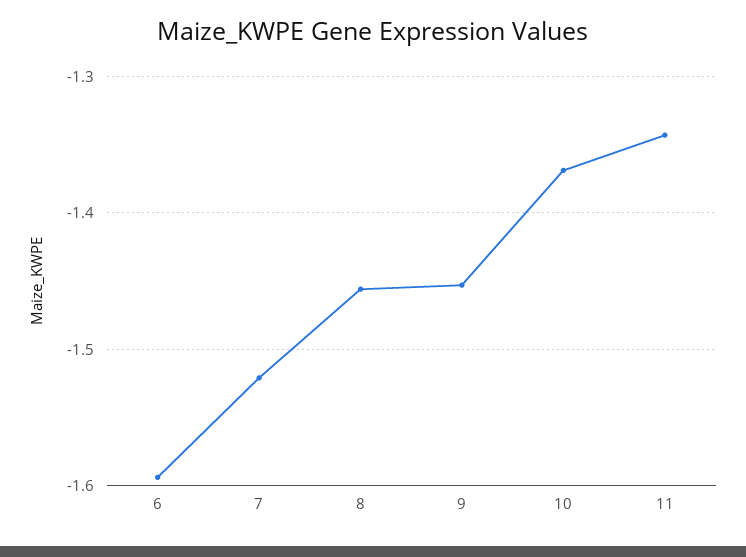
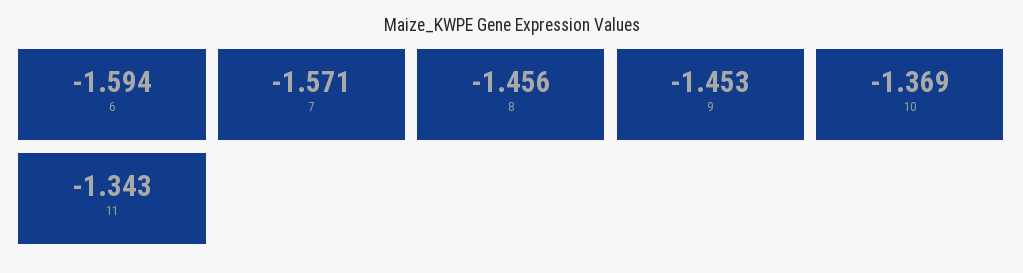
7: -1.52 -> -1.571

